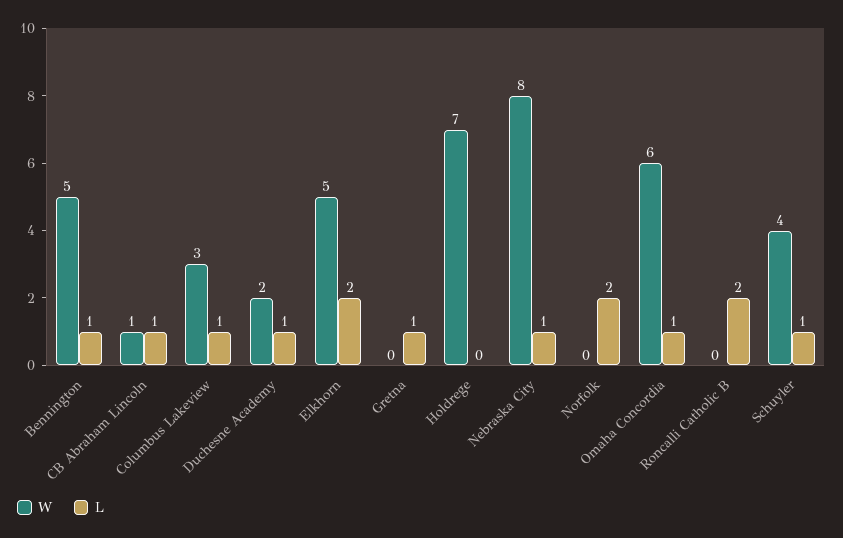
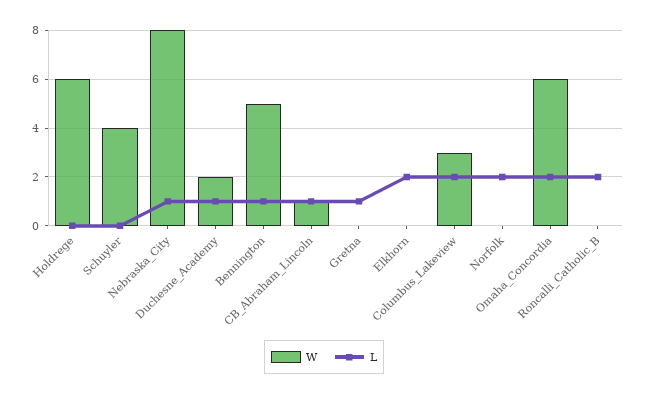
L, Columbus Lakeview: 1 -> 2
W, Elkhorn: 5 -> 0
W, Holdrege: 7 -> 6
L, Omaha Concordia: 1 -> 2
L, Schuyler: 1 -> 0

